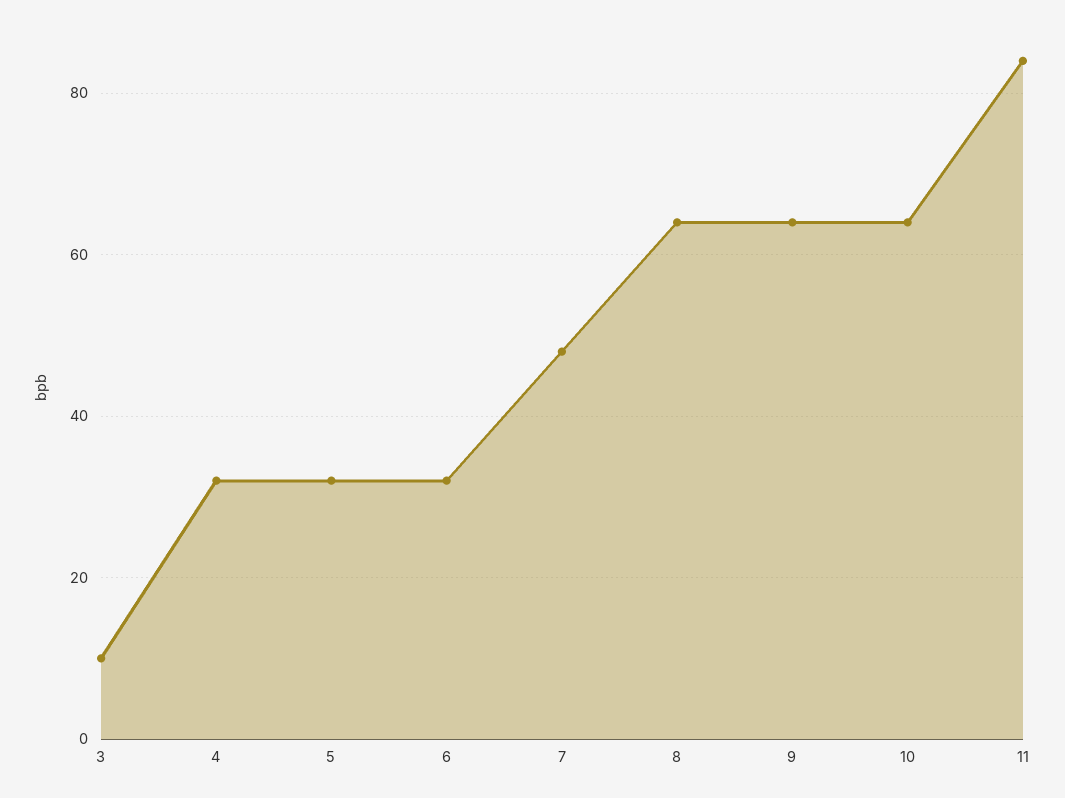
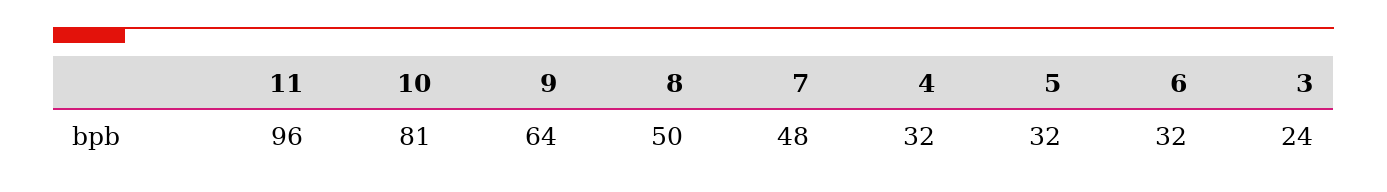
3: 10 -> 24
8: 65 -> 50
10: 65 -> 81
11: 85 -> 96

